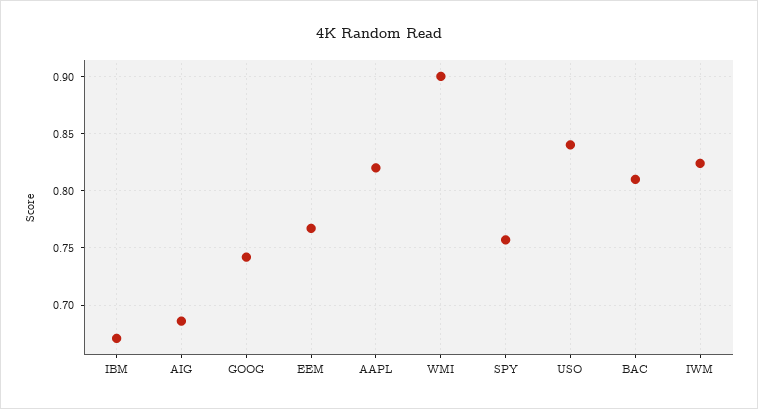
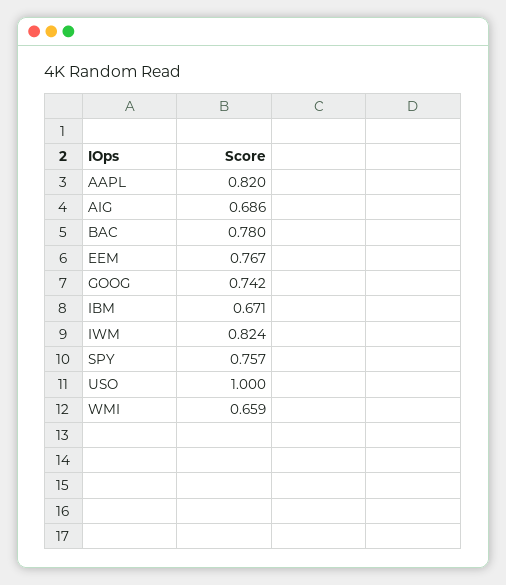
WMI: 0.9 -> 0.659
USO: 0.84 -> 1
BAC: 0.81 -> 0.78

